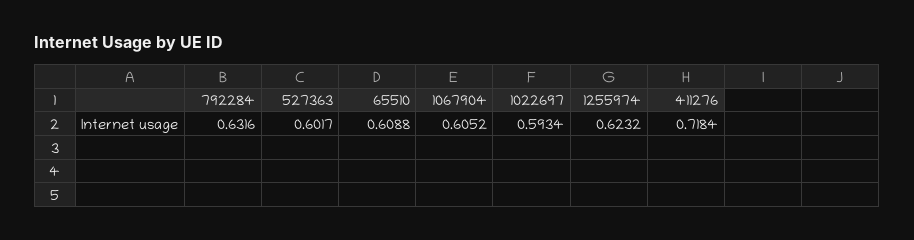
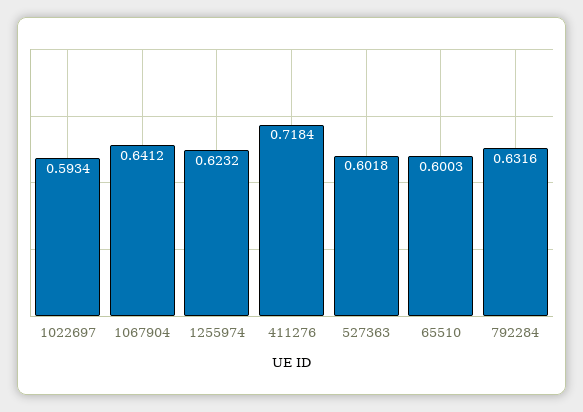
527363: 0.6017 -> 0.6018
65510: 0.6088 -> 0.6003
1067904: 0.6052 -> 0.6412

